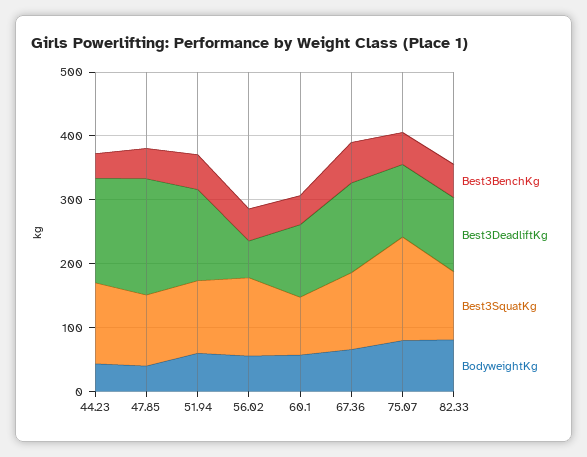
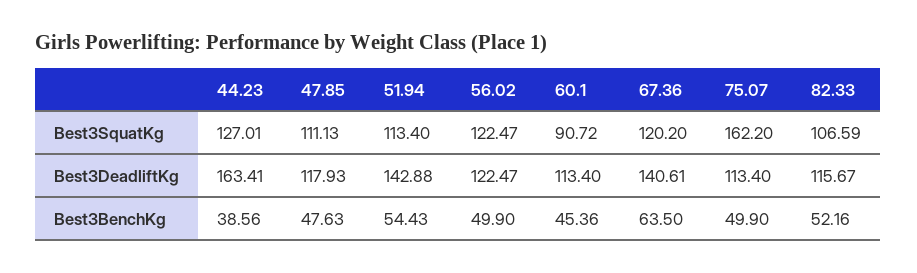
BodyweightKg, 44.23: 40 -> none
Best3DeadliftKg, 47.85: 180 -> 117.93
BodyweightKg, 47.85: 40 -> none
BodyweightKg, 51.94: 60 -> none
Best3DeadliftKg, 56.02: 60 -> 122.47
BodyweightKg, 56.02: 60 -> none
BodyweightKg, 60.1: 60 -> none
BodyweightKg, 67.36: 60 -> none
BodyweightKg, 75.07: 80 -> none
BodyweightKg, 82.33: 80 -> none

